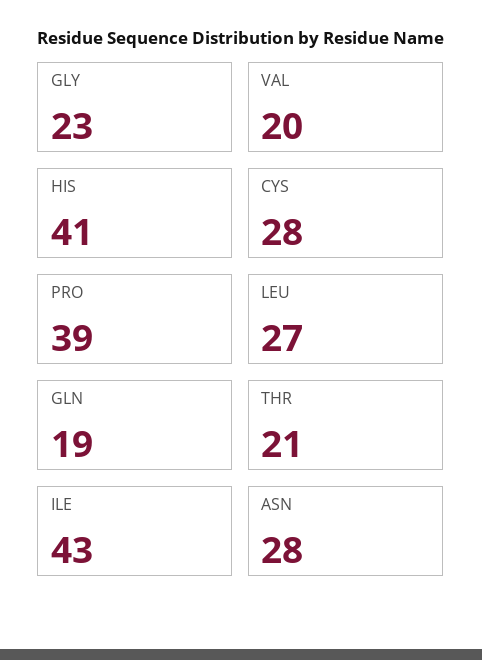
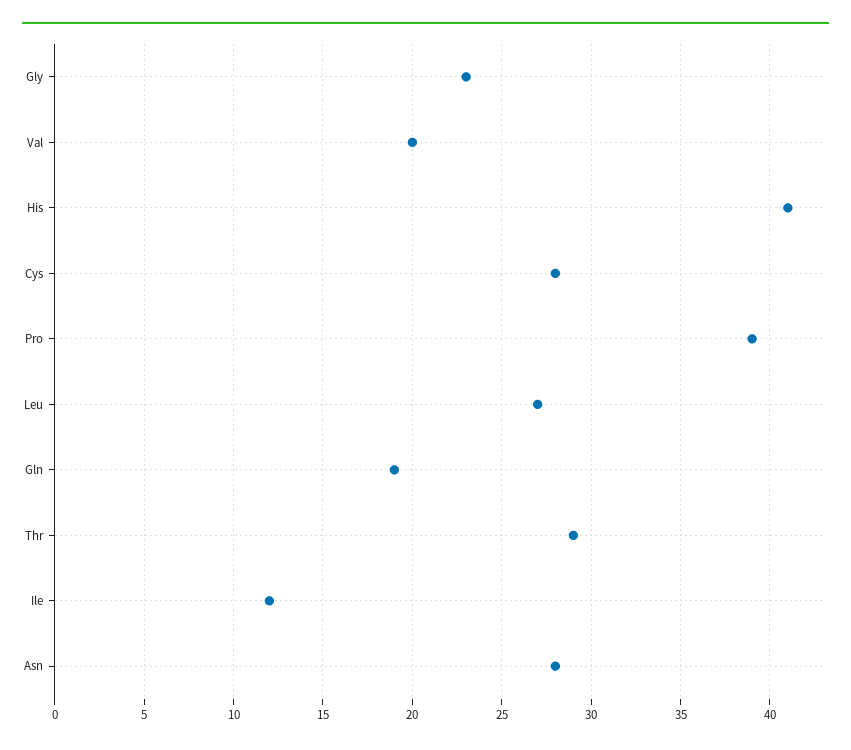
THR: 21 -> 29
ILE: 43 -> 12

